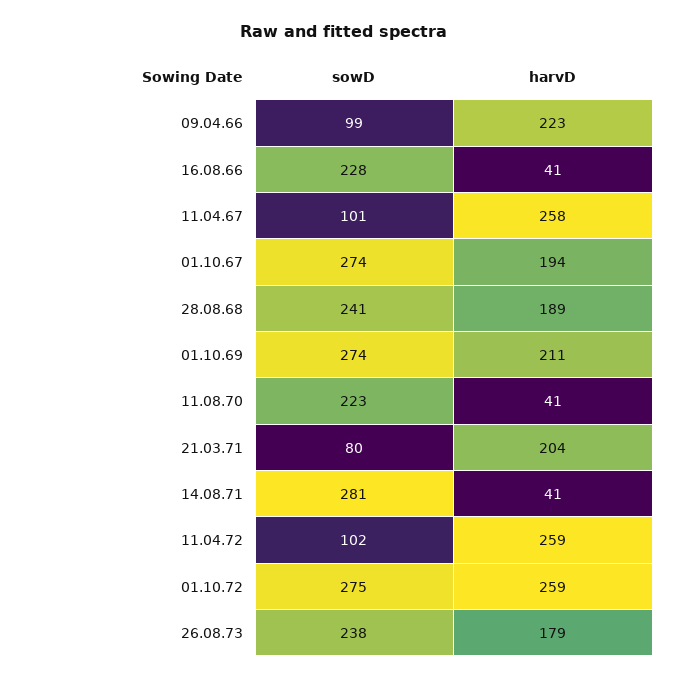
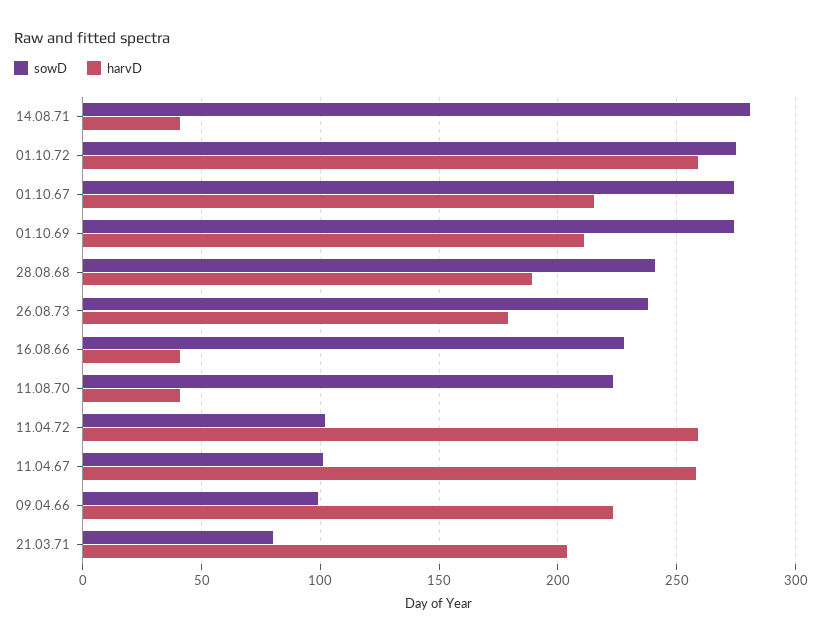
harvD, 01.10.67: 194 -> 215

